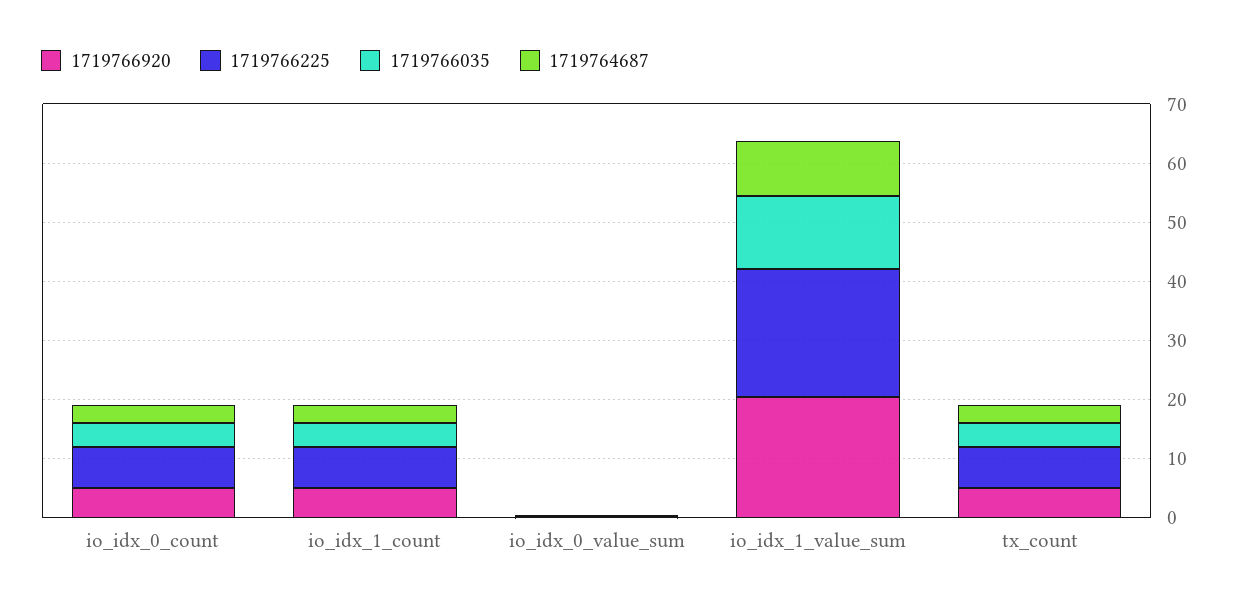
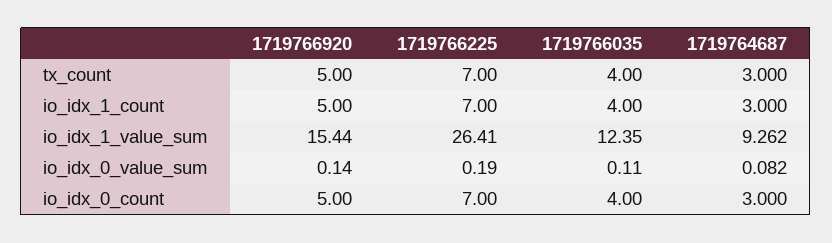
1719766920, io_idx_1_value_sum: 20 -> 15.44
1719766225, io_idx_1_value_sum: 22 -> 26.41

